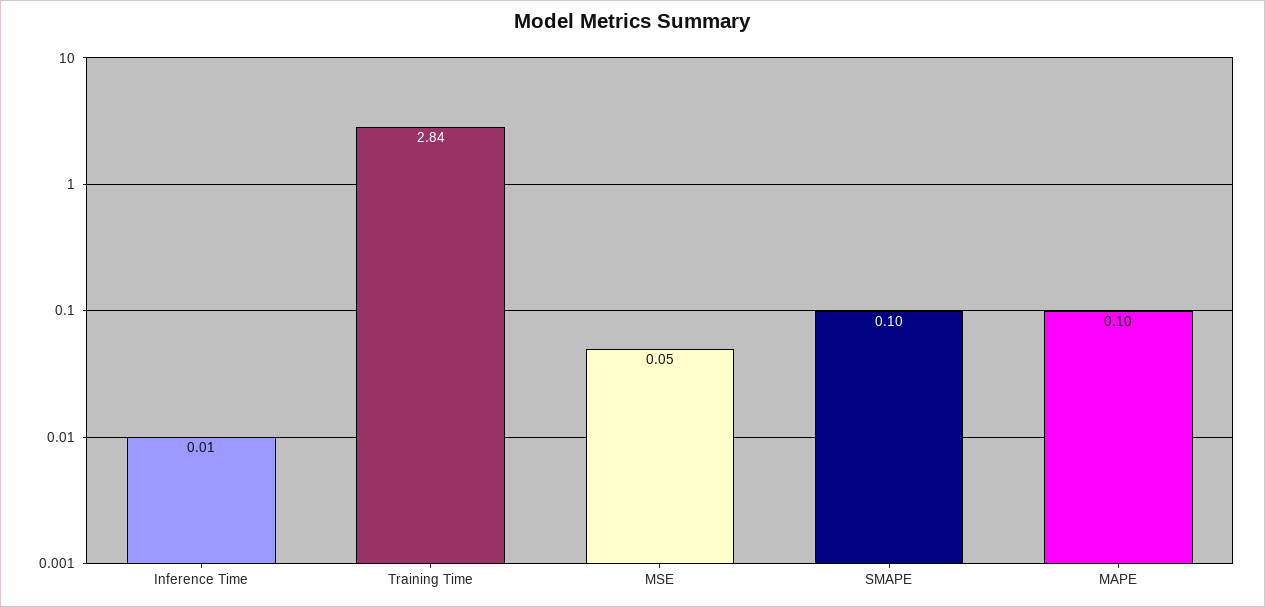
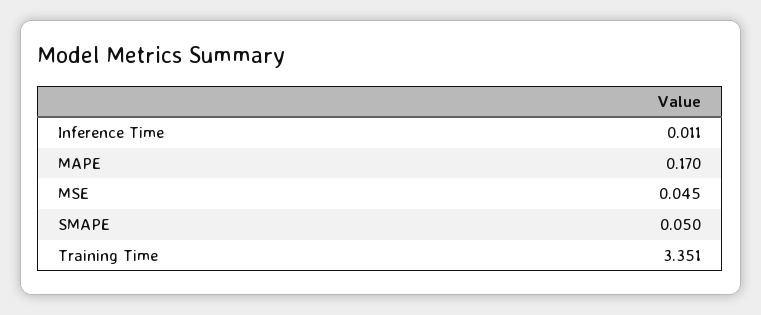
Training Time: 2.84 -> 3.351
SMAPE: 0.1 -> 0.05
MAPE: 0.1 -> 0.17

